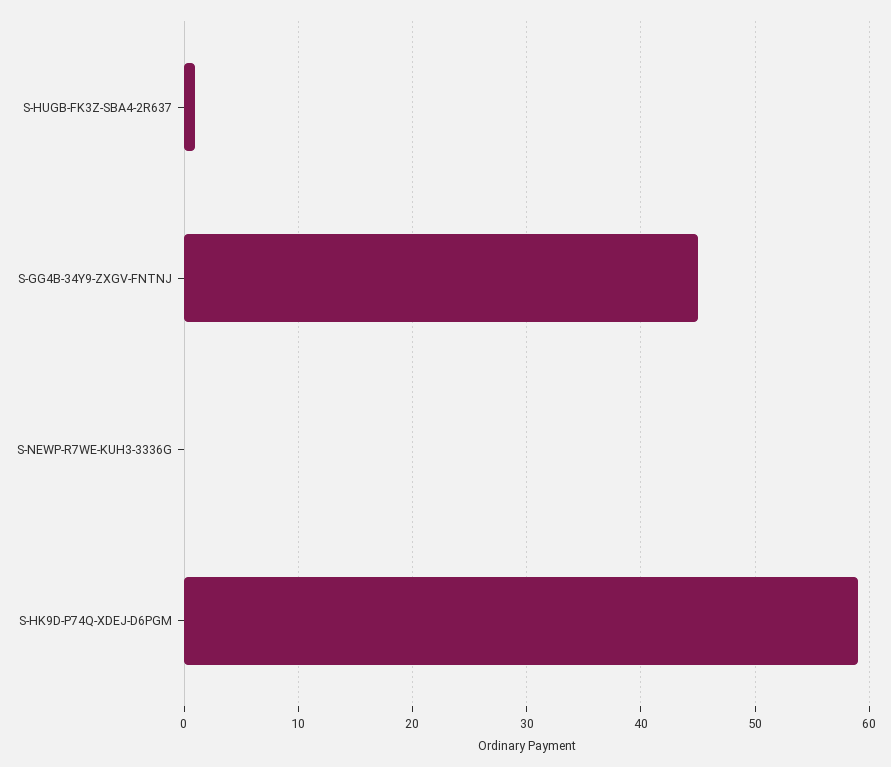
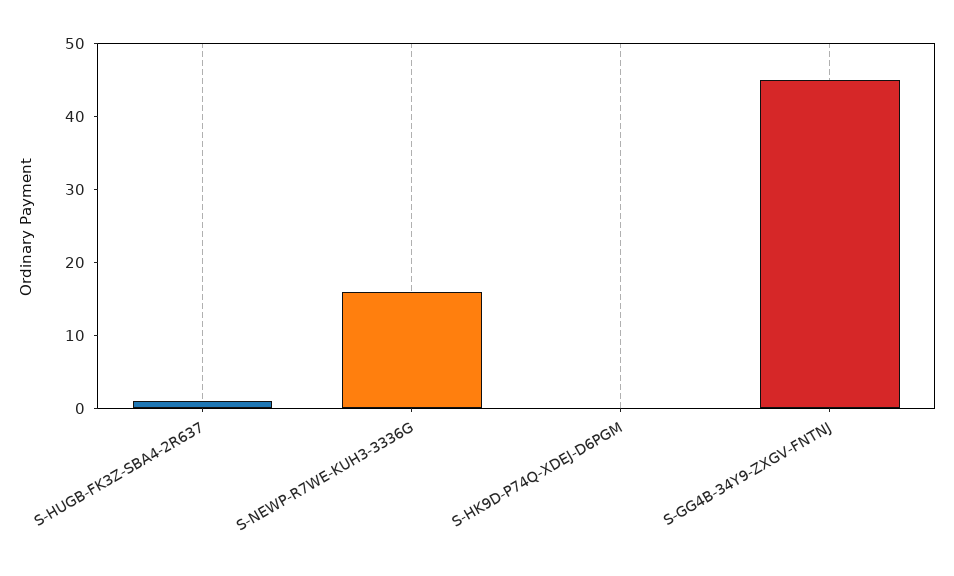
S-NEWP-R7WE-KUH3-3336G: 0 -> 15
S-HK9D-P74Q-XDEJ-D6PGM: 59 -> 0

